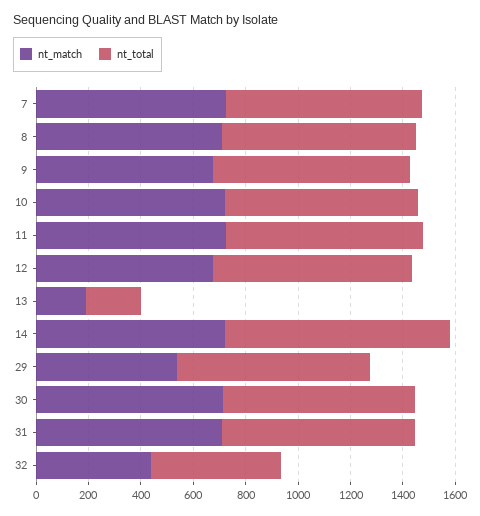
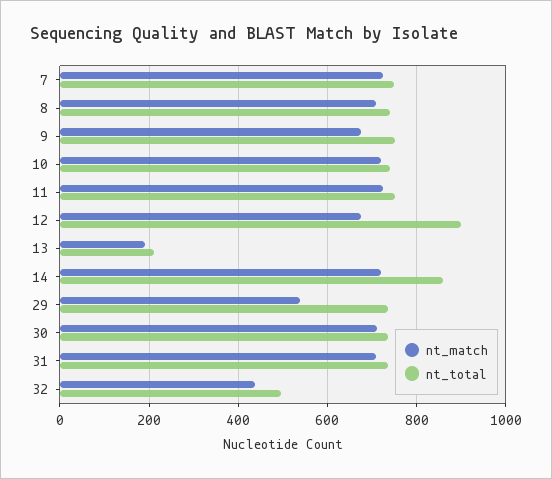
nt_total, 12: 750 -> 900

